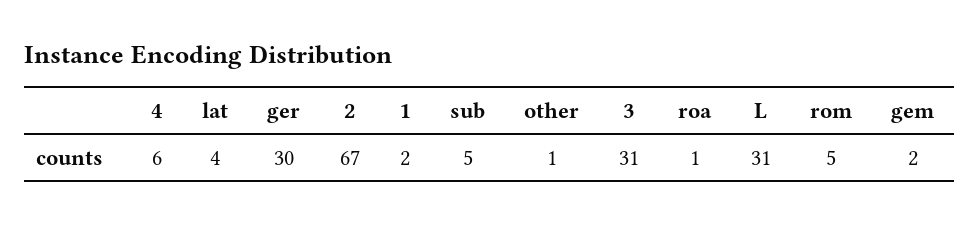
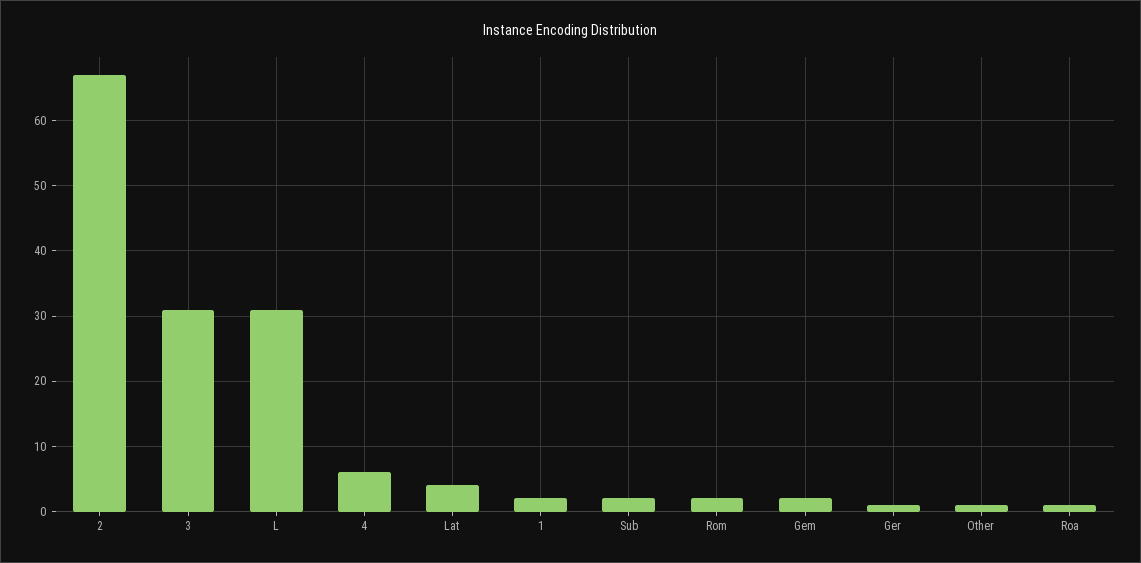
ger: 30 -> 1
sub: 5 -> 2
rom: 5 -> 2

